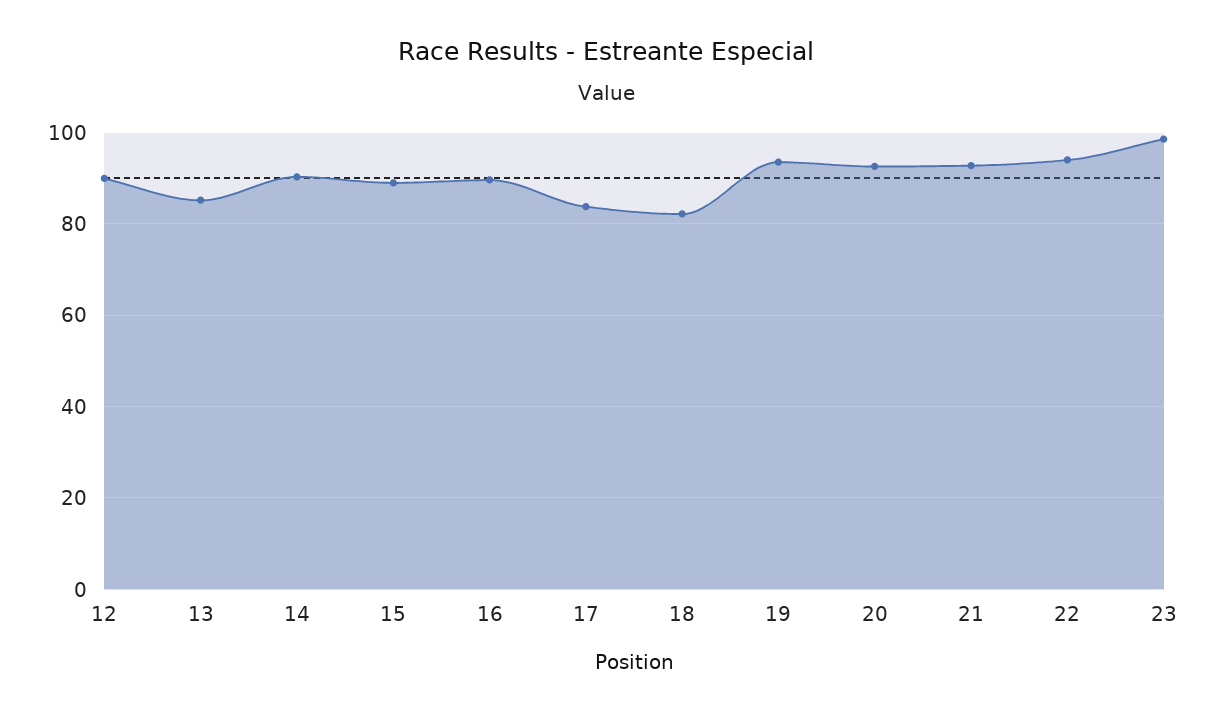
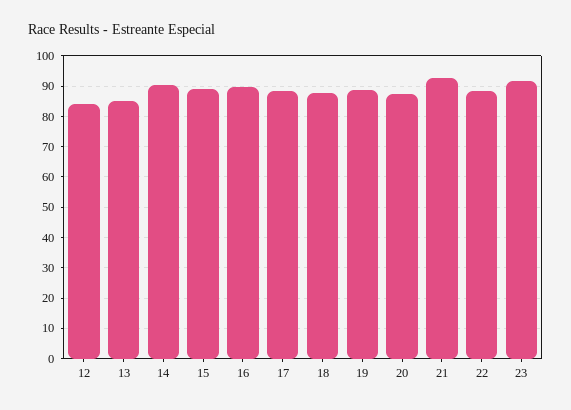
12: 90 -> 84
17: 84 -> 88
18: 82 -> 88
19: 94 -> 88
20: 92 -> 88
22: 94 -> 88
23: 98 -> 92

